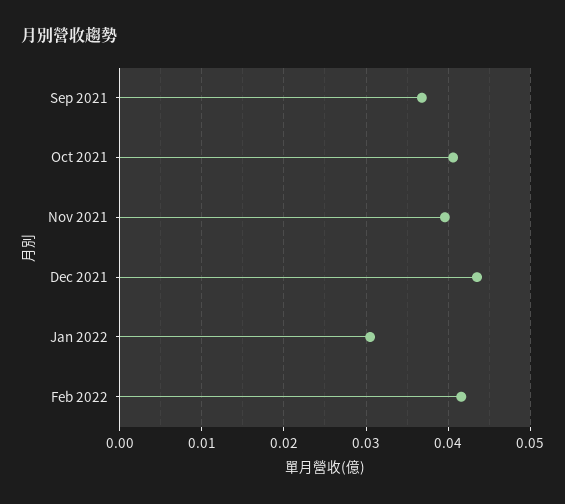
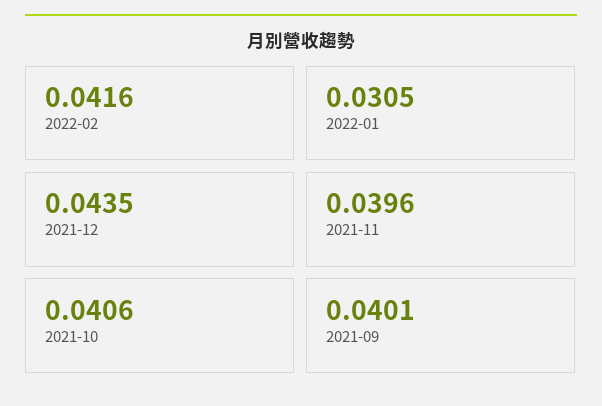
Sep 2021: 0.037 -> 0.0401

